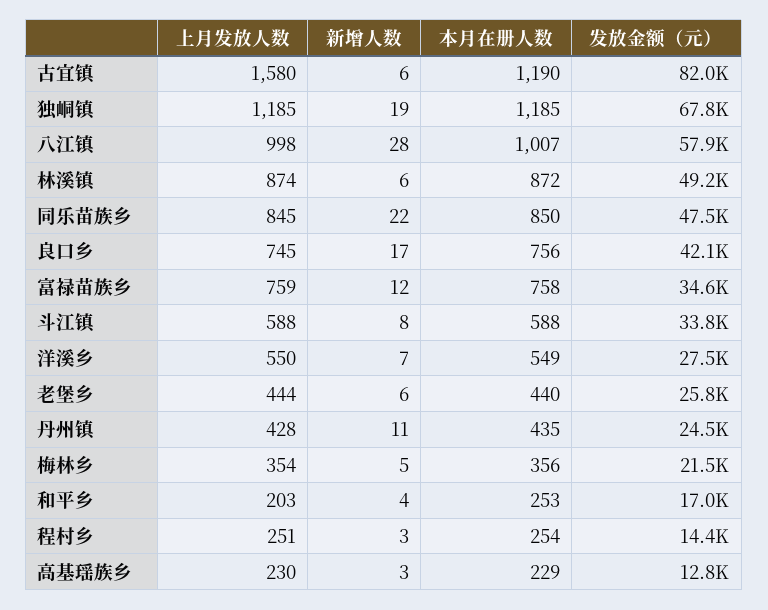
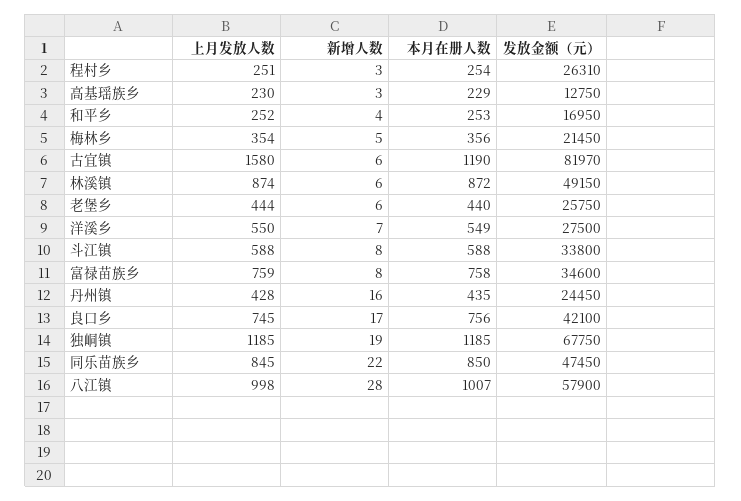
新增人数, 富禄苗族乡: 12 -> 8
新增人数, 丹州镇: 11 -> 16
上月发放人数, 和平乡: 203 -> 252
发放金额（元）, 程村乡: 14400 -> 26310

